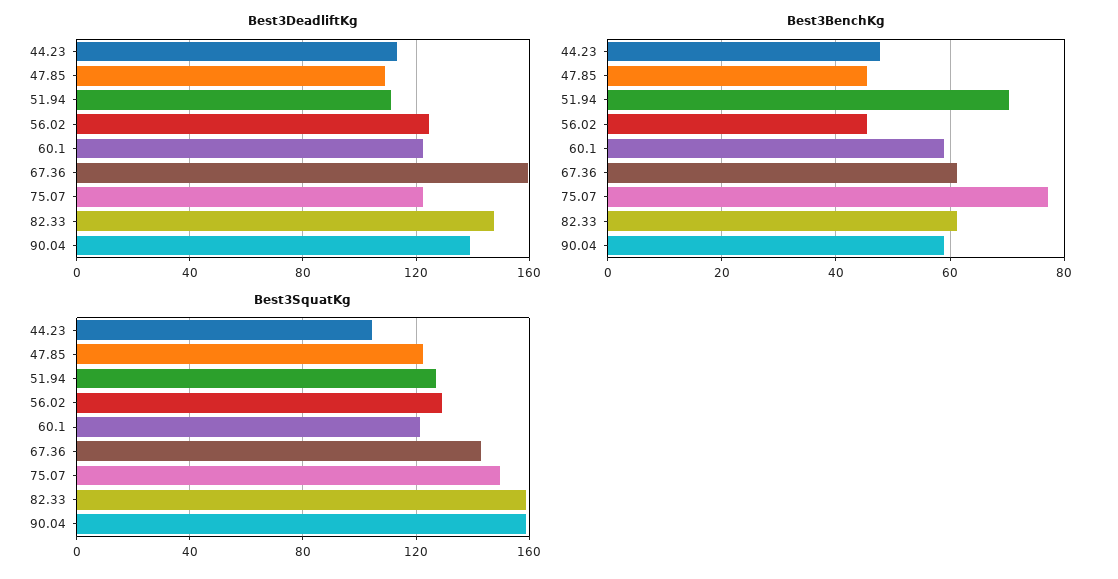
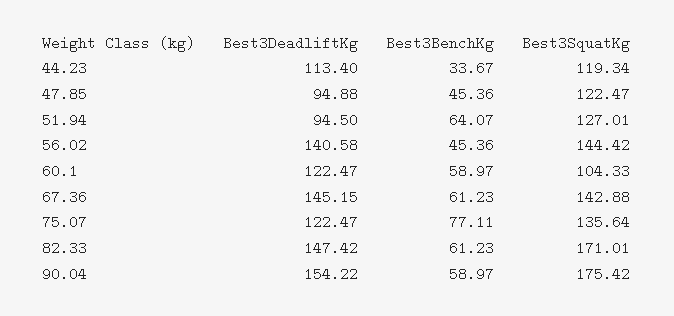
Best3DeadliftKg, 47.85: 110 -> 94.88
Best3DeadliftKg, 51.94: 110 -> 94.5
Best3DeadliftKg, 56.02: 125 -> 140.58
Best3DeadliftKg, 67.36: 160 -> 145.15
Best3DeadliftKg, 90.04: 140 -> 154.22
Best3BenchKg, 44.23: 48 -> 33.67
Best3BenchKg, 51.94: 70 -> 64.07
Best3SquatKg, 44.23: 105 -> 119.34
Best3SquatKg, 56.02: 130 -> 144.42
Best3SquatKg, 60.1: 120 -> 104.33
Best3SquatKg, 75.07: 150 -> 135.64
Best3SquatKg, 82.33: 160 -> 171.01
Best3SquatKg, 90.04: 160 -> 175.42

